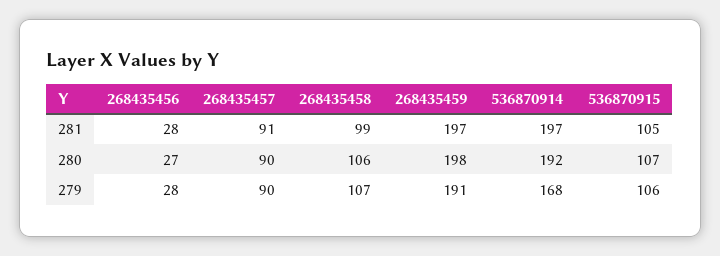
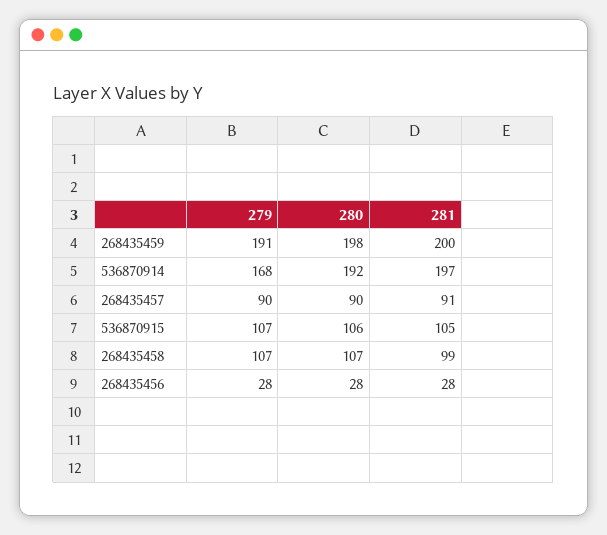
268435459, 281: 197 -> 200
268435456, 280: 27 -> 28
268435458, 280: 106 -> 107
536870915, 280: 107 -> 106
536870915, 279: 106 -> 107

